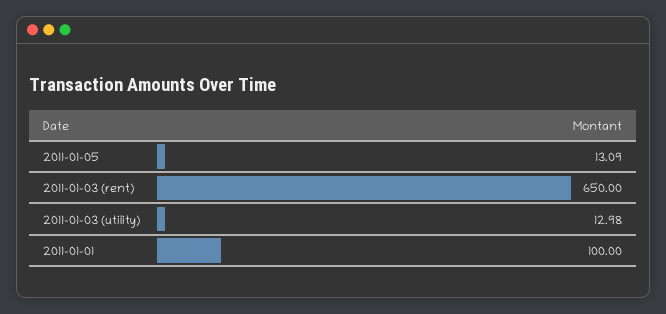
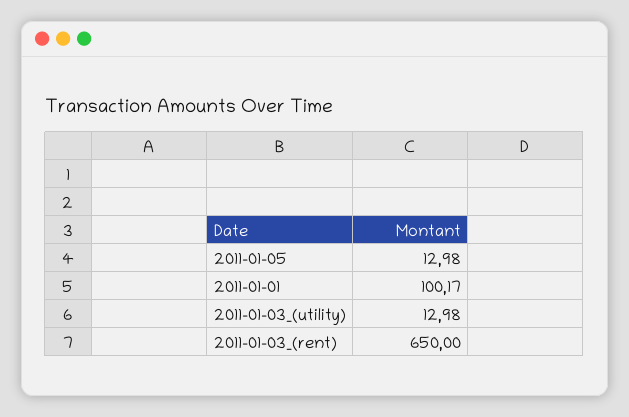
2011-01-05: 13.09 -> 12.98
2011-01-01: 100 -> 100.17

